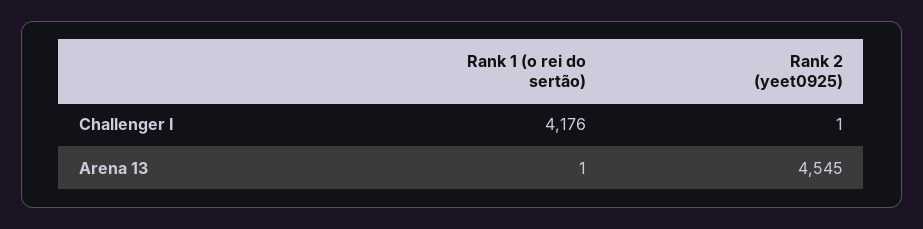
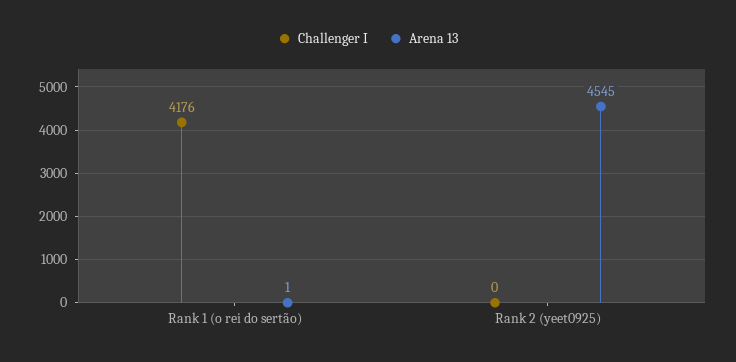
Challenger I, Rank 2 (yeet0925): 1 -> 0

